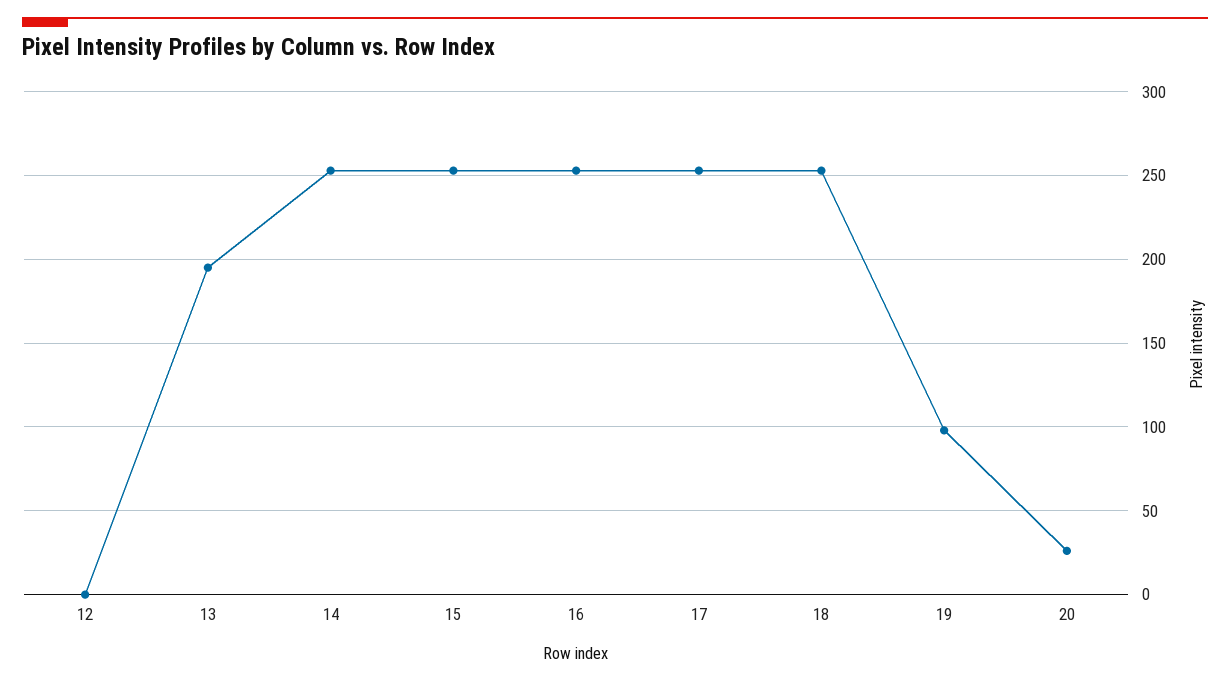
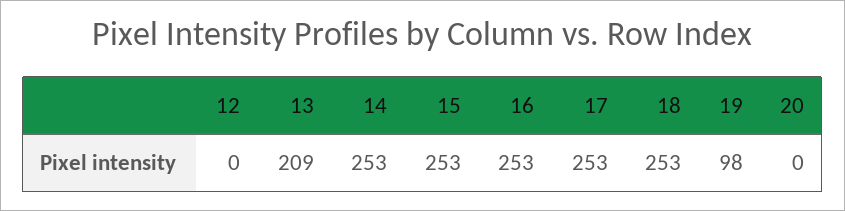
13: 195 -> 209
20: 25 -> 0

